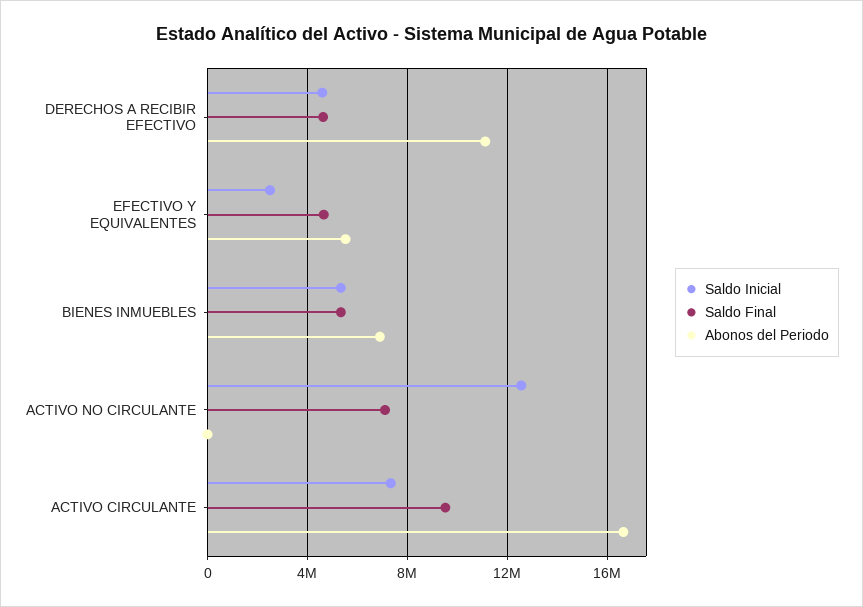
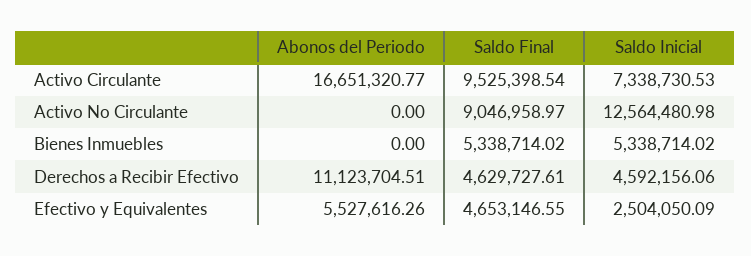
Abonos del Periodo, BIENES INMUEBLES: 7000000 -> 0
Saldo Final, ACTIVO NO CIRCULANTE: 7000000 -> 9046958.97

